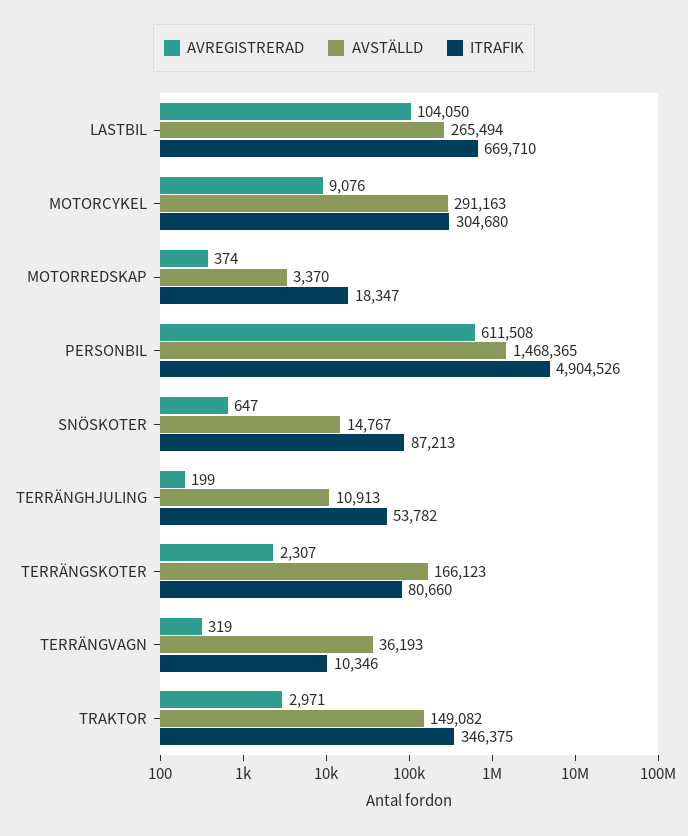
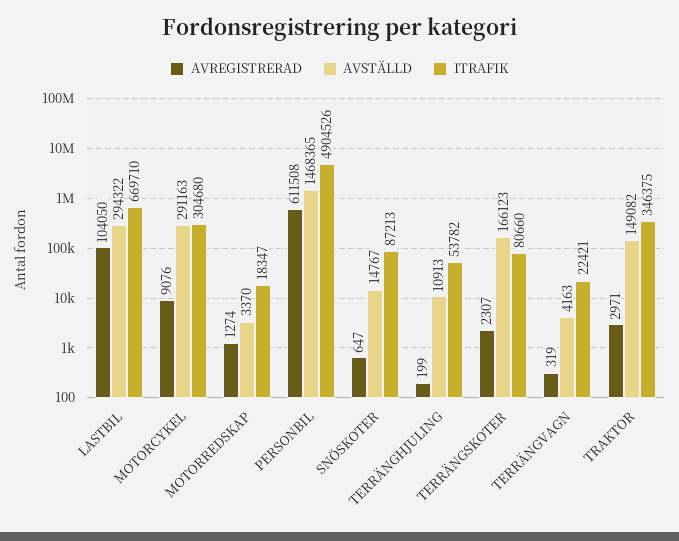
AVSTÄLLD, LASTBIL: 265494 -> 294322
AVREGISTRERAD, MOTORREDSKAP: 374 -> 1274
AVSTÄLLD, TERRÄNGVAGN: 36193 -> 4163
ITRAFIK, TERRÄNGVAGN: 10346 -> 22421

